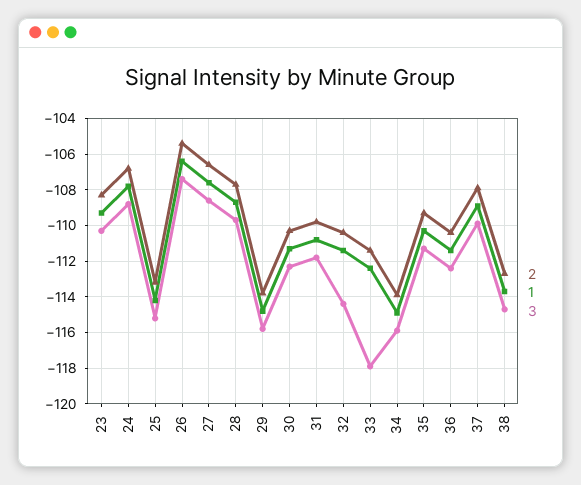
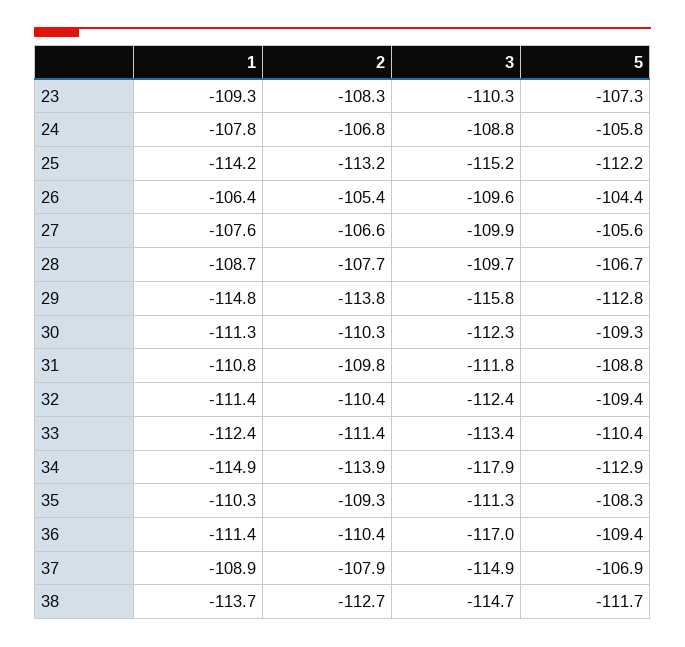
3, 26: -107.5 -> -109.6
3, 27: -108.5 -> -109.9
3, 32: -114.5 -> -112.4
3, 33: -118 -> -113.4
3, 34: -116 -> -117.9
3, 36: -112.5 -> -117
3, 37: -110 -> -114.9
5, 23: none -> -107.3
5, 24: none -> -105.8
5, 25: none -> -112.2
5, 26: none -> -104.4
5, 27: none -> -105.6
5, 28: none -> -106.7
5, 29: none -> -112.8
5, 30: none -> -109.3
5, 31: none -> -108.8
5, 32: none -> -109.4
5, 33: none -> -110.4
5, 34: none -> -112.9
5, 35: none -> -108.3
5, 36: none -> -109.4
5, 37: none -> -106.9
5, 38: none -> -111.7

